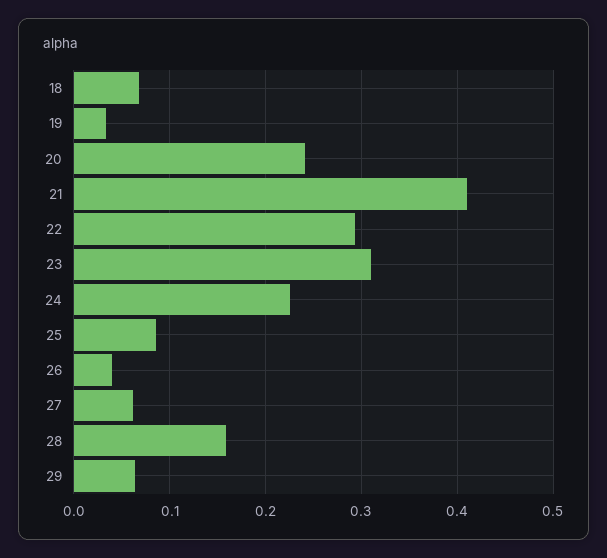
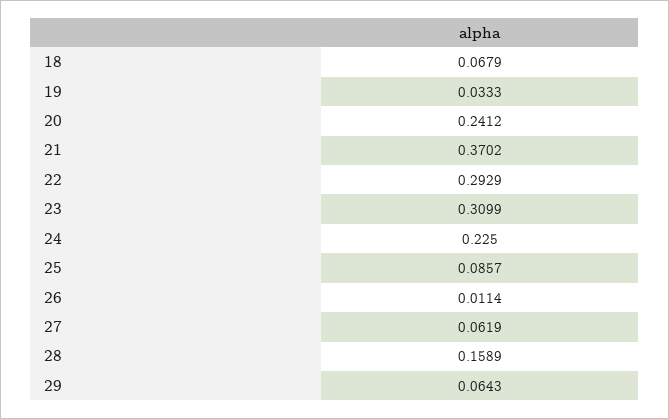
21: 0.41 -> 0.3702
26: 0.04 -> 0.0114

